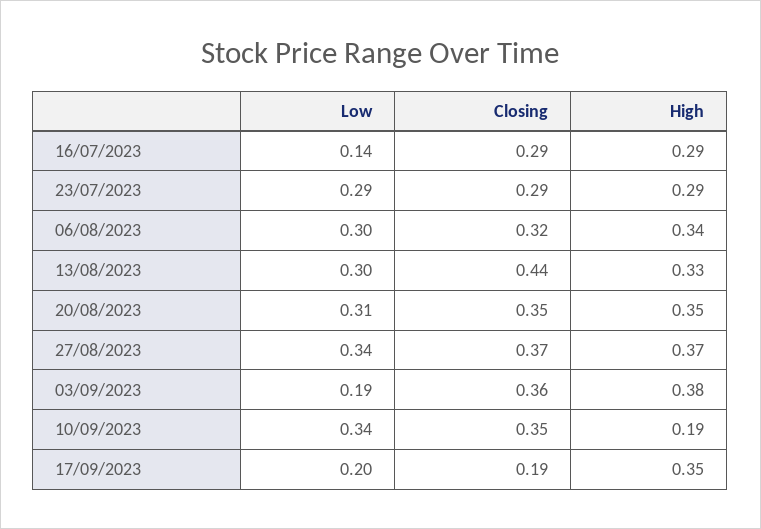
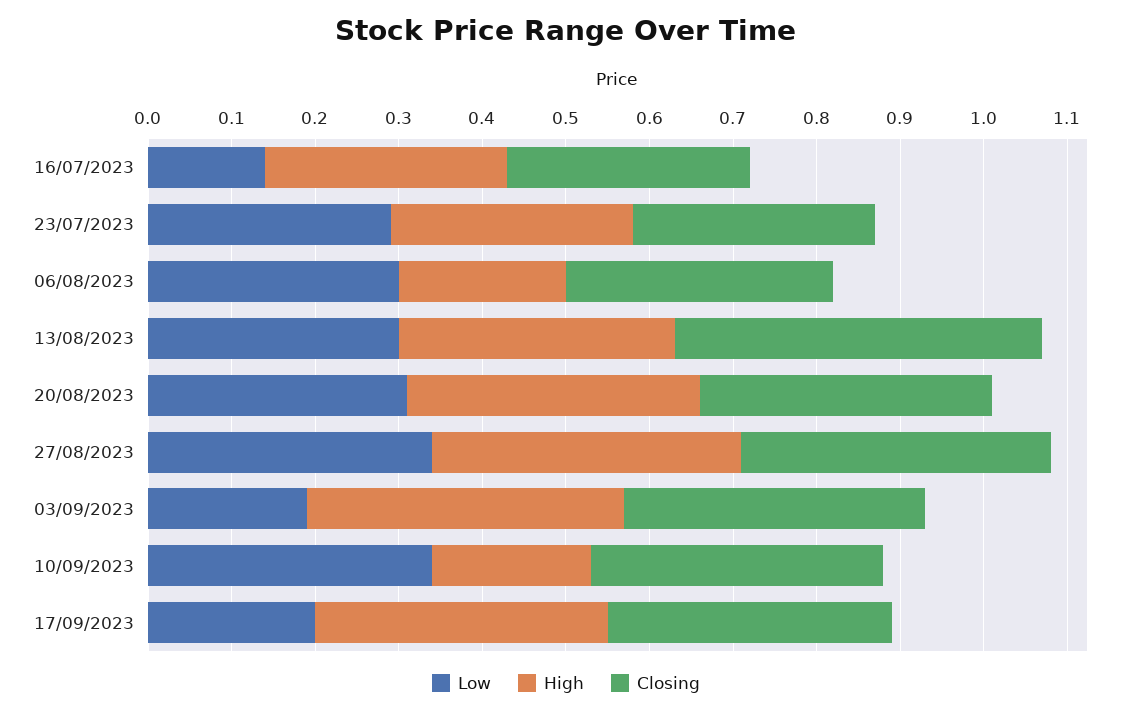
High, 06/08/2023: 0.34 -> 0.2
Closing, 17/09/2023: 0.19 -> 0.34

